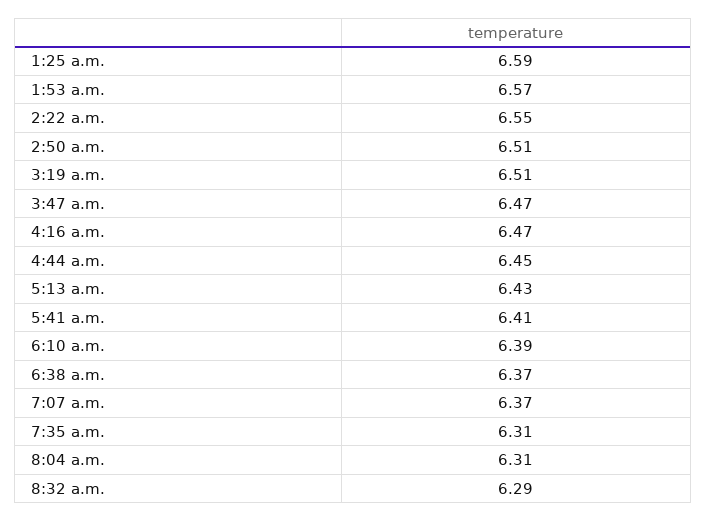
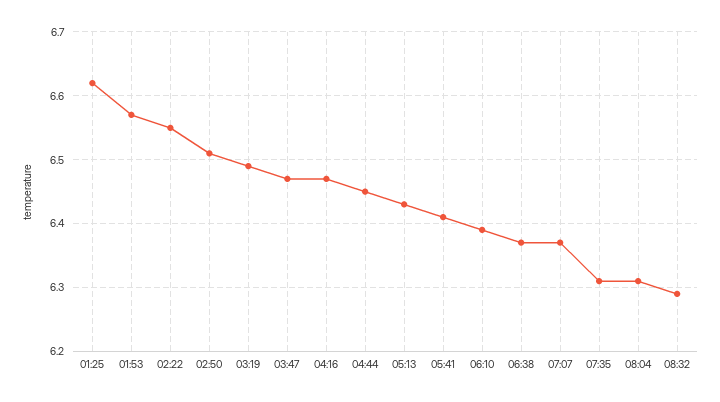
1:25 a.m.: 6.59 -> 6.62
3:19 a.m.: 6.51 -> 6.49

